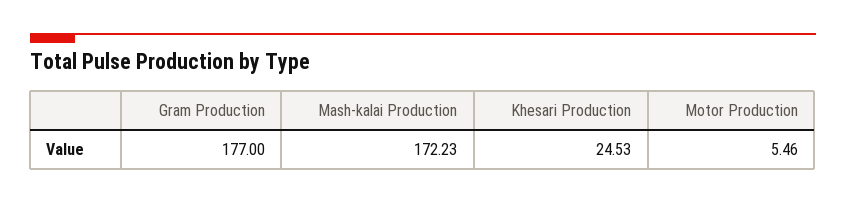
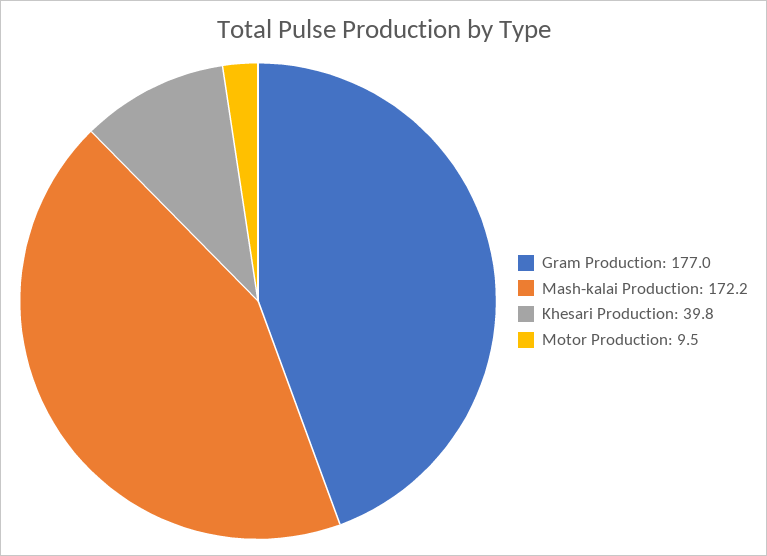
Khesari Production: 24.53 -> 39.8
Motor Production: 5.46 -> 9.5

